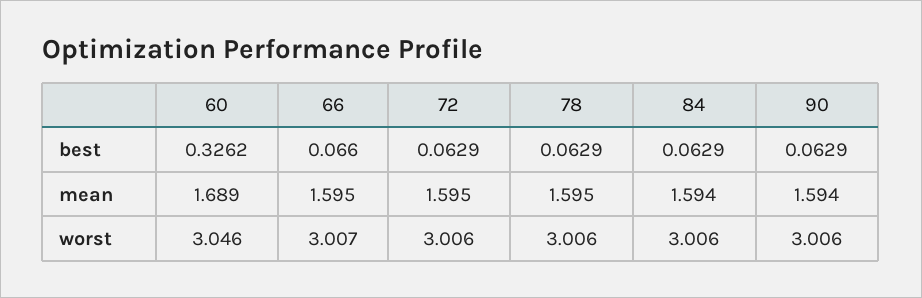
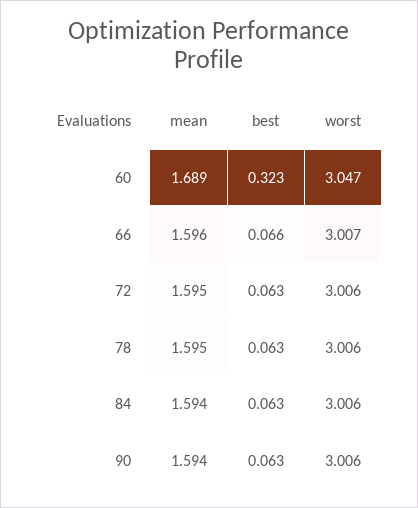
60, best: 0.3262 -> 0.323
66, mean: 1.595 -> 1.596
60, worst: 3.046 -> 3.047

